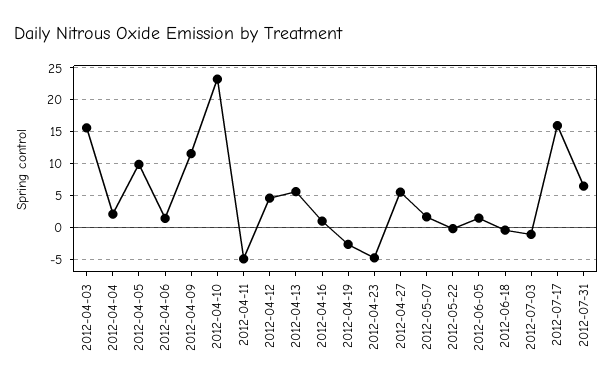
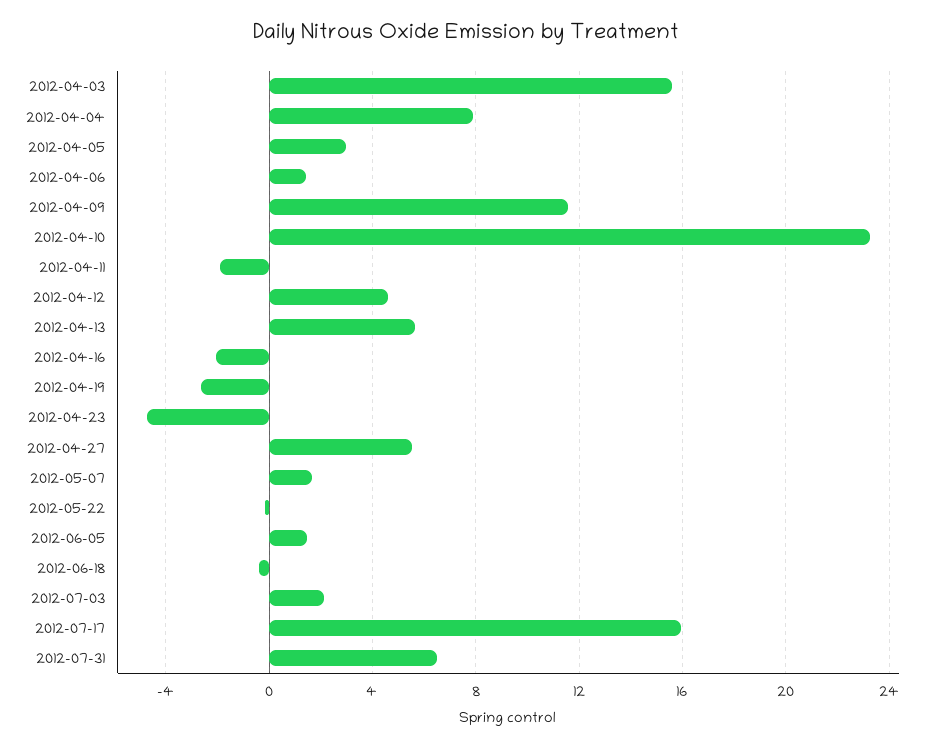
2012-04-04: 2 -> 8
2012-04-05: 10 -> 3
2012-04-11: -5 -> -2
2012-04-16: 1 -> -2
2012-07-03: -1 -> 2

